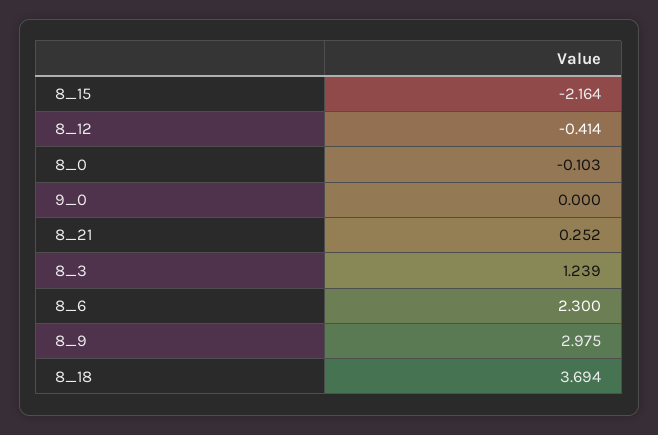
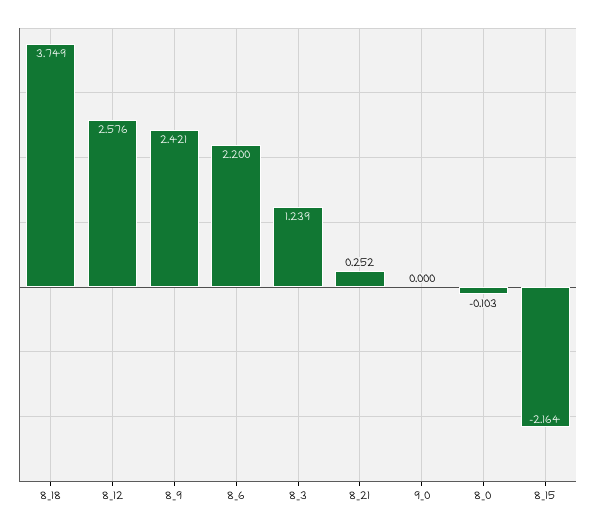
8_12: -0.414 -> 2.576
8_6: 2.3 -> 2.2
8_9: 2.975 -> 2.421
8_18: 3.694 -> 3.749

